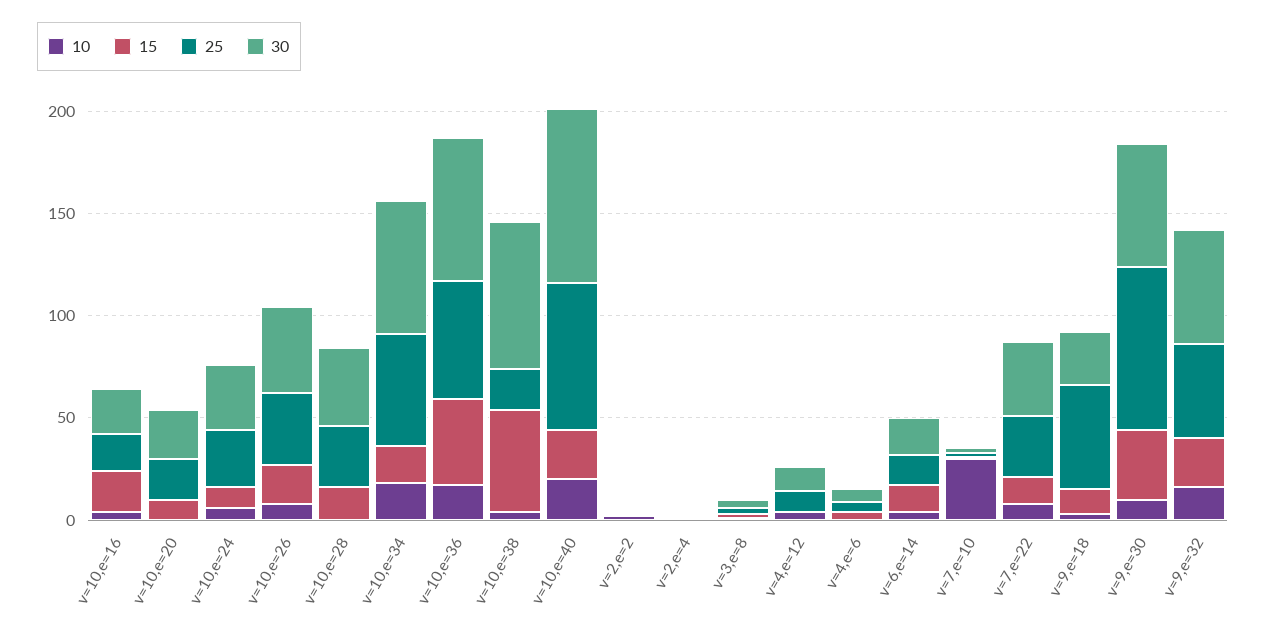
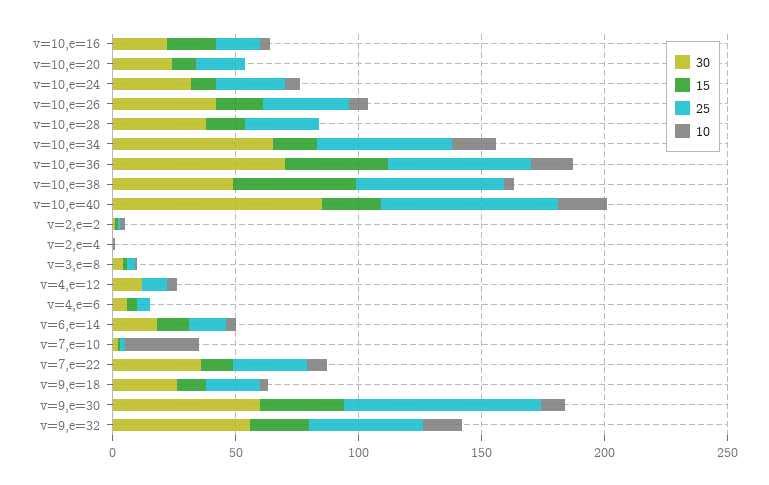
25, v=10,e=38: 20 -> 60
30, v=10,e=38: 70 -> 50
25, v=9,e=18: 50 -> 20

